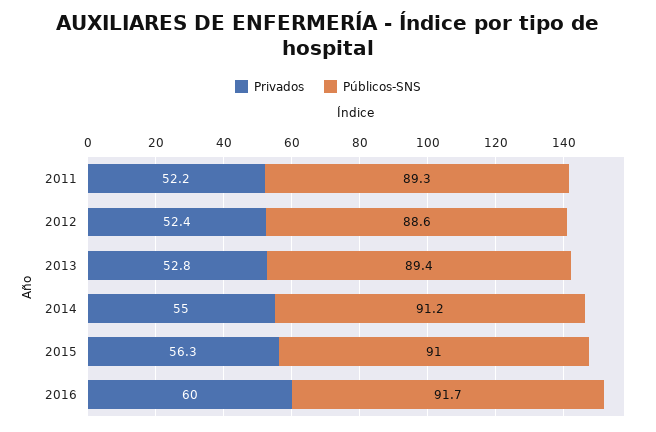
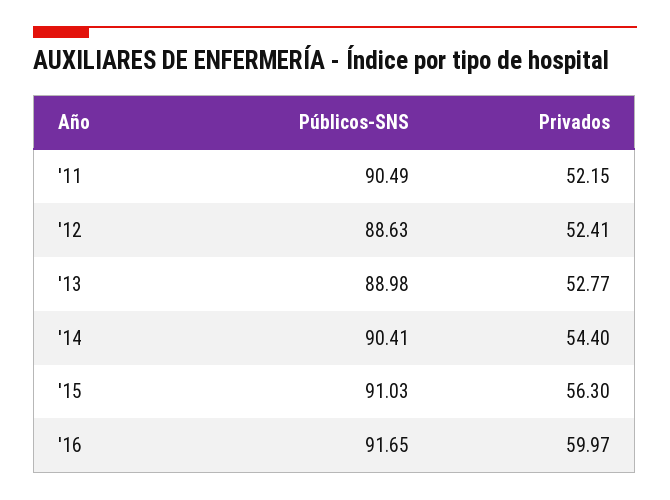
Públicos-SNS, 2011: 89.3 -> 90.49
Públicos-SNS, 2013: 89.4 -> 88.98
Privados, 2014: 55 -> 54.4
Públicos-SNS, 2014: 91.2 -> 90.41

